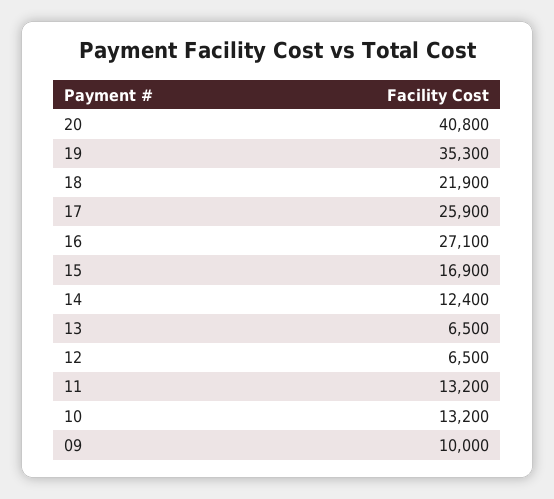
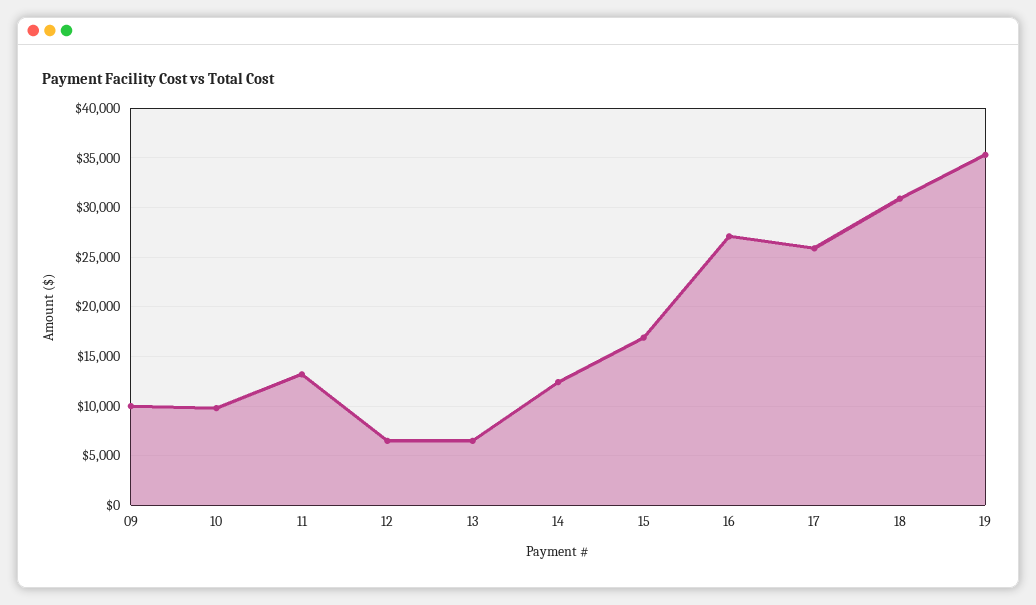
20: 40800 -> none
18: 21900 -> 31000
10: 13200 -> 10000

